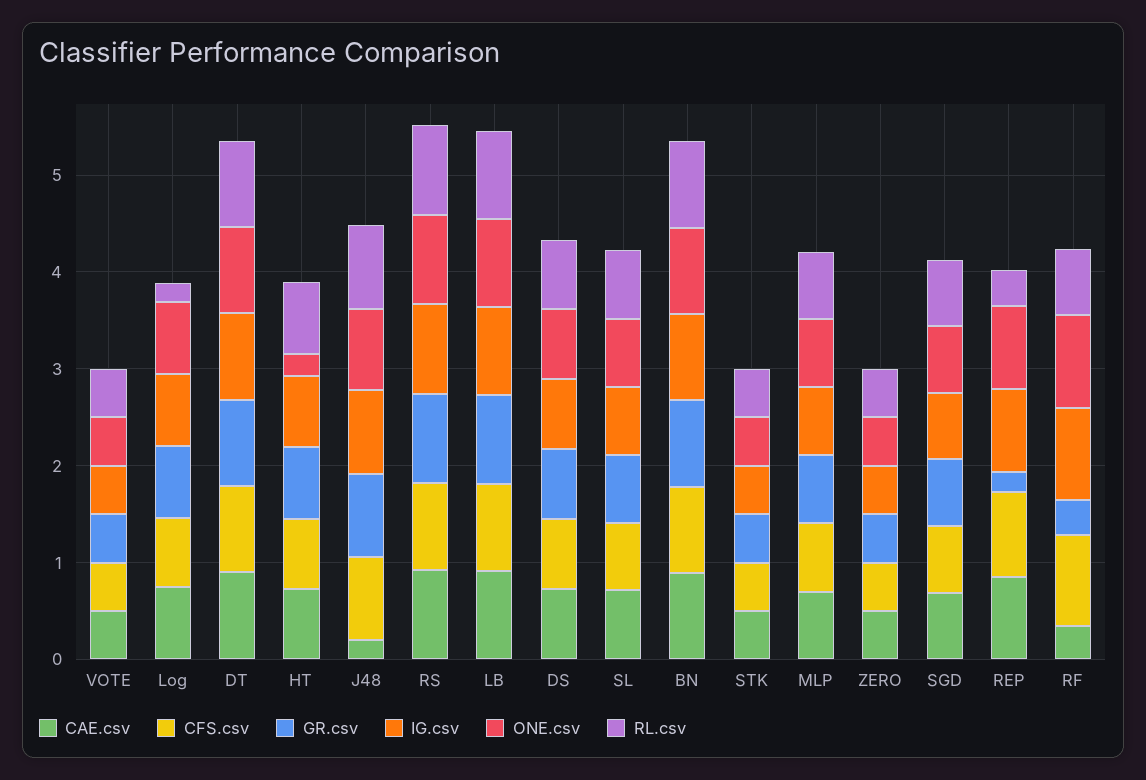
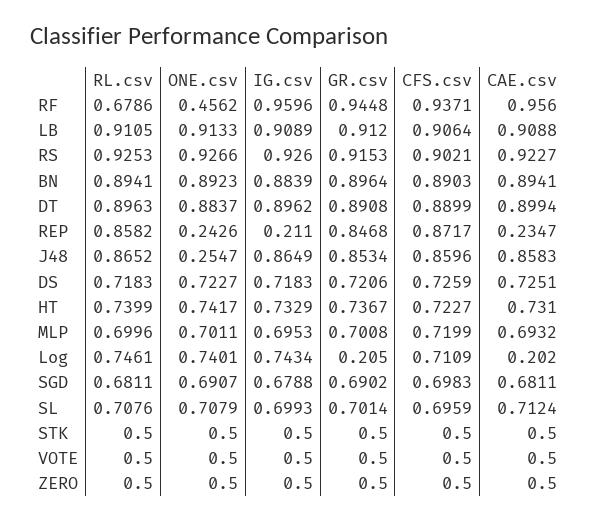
CAE.csv, Log: 0.8 -> 0.202
GR.csv, Log: 0.8 -> 0.205
RL.csv, Log: 0.2 -> 0.7461
ONE.csv, HT: 0.2 -> 0.7417
CAE.csv, J48: 0.2 -> 0.8583
ONE.csv, J48: 0.8 -> 0.2547
CAE.csv, REP: 0.8 -> 0.2347
GR.csv, REP: 0.2 -> 0.8468
IG.csv, REP: 0.8 -> 0.211
ONE.csv, REP: 0.8 -> 0.2426
RL.csv, REP: 0.4 -> 0.8582
CAE.csv, RF: 0.4 -> 0.956
GR.csv, RF: 0.4 -> 0.9448
ONE.csv, RF: 1 -> 0.4562

